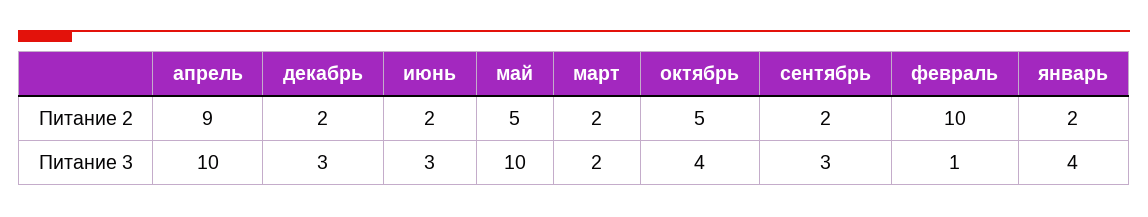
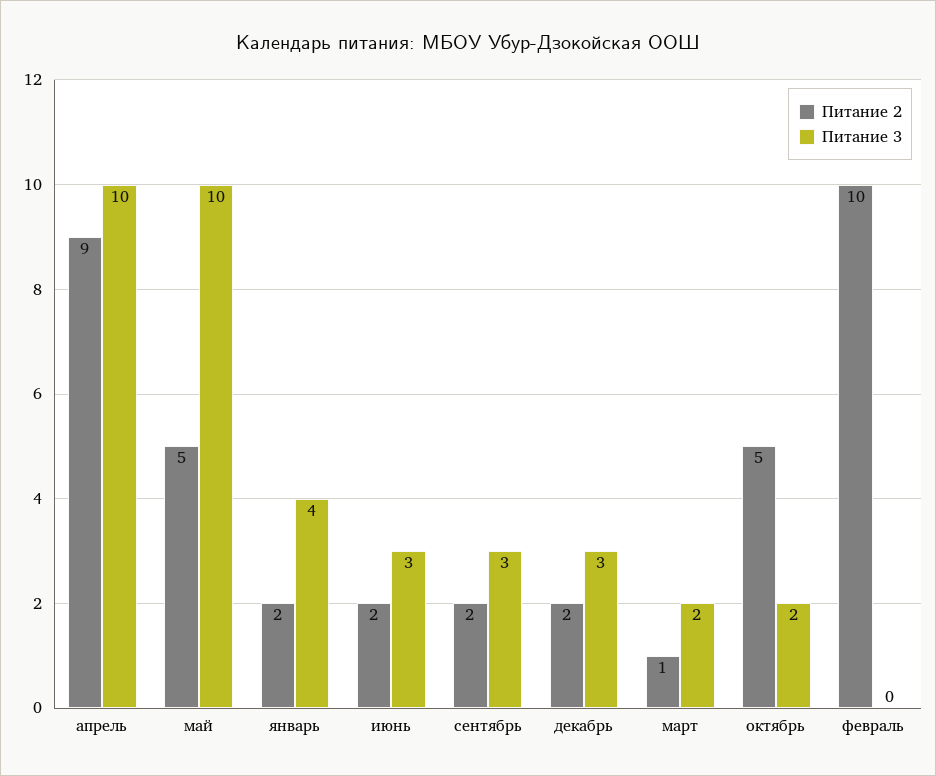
Питание 2, март: 2 -> 1
Питание 3, октябрь: 4 -> 2
Питание 3, февраль: 1 -> 0

